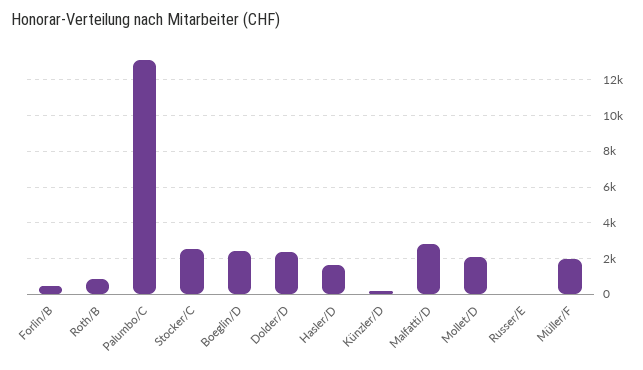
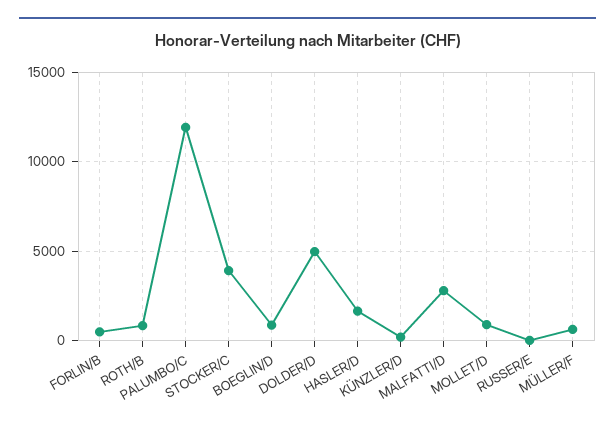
Palumbo/C: 13000 -> 12000
Stocker/C: 2500 -> 4000
Boeglin/D: 2500 -> 1000
Dolder/D: 2500 -> 5000
Mollet/D: 2000 -> 1000
Müller/F: 2000 -> 500

